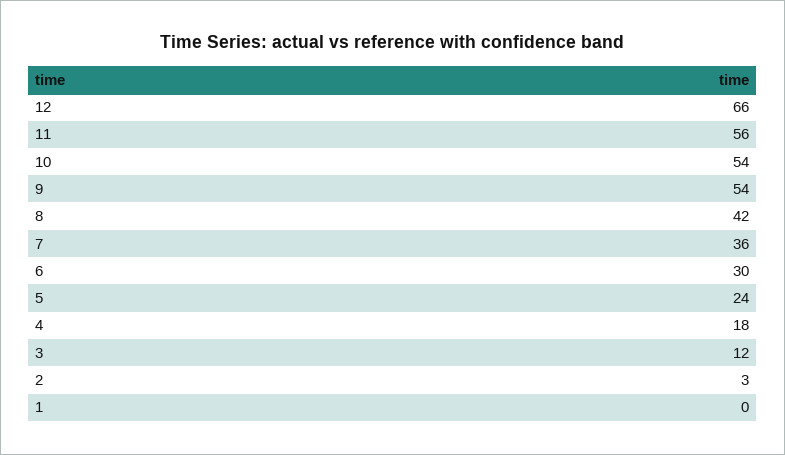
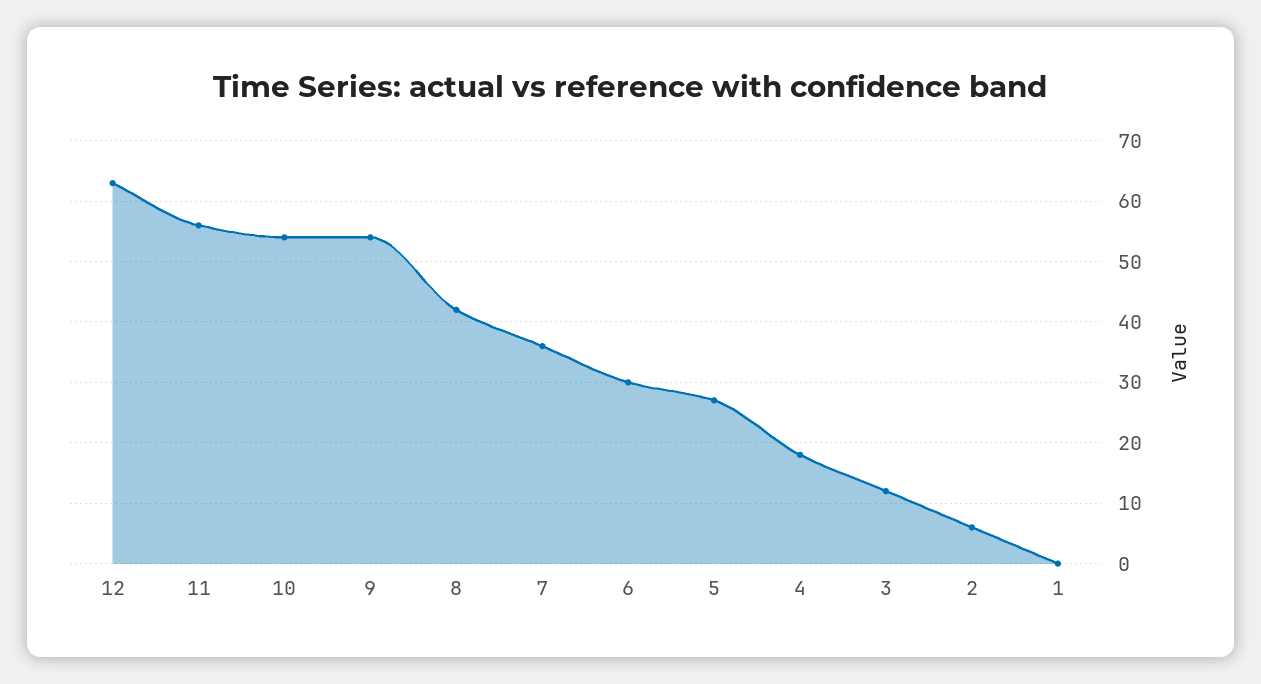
12: 66 -> 63
5: 24 -> 27
2: 3 -> 6

